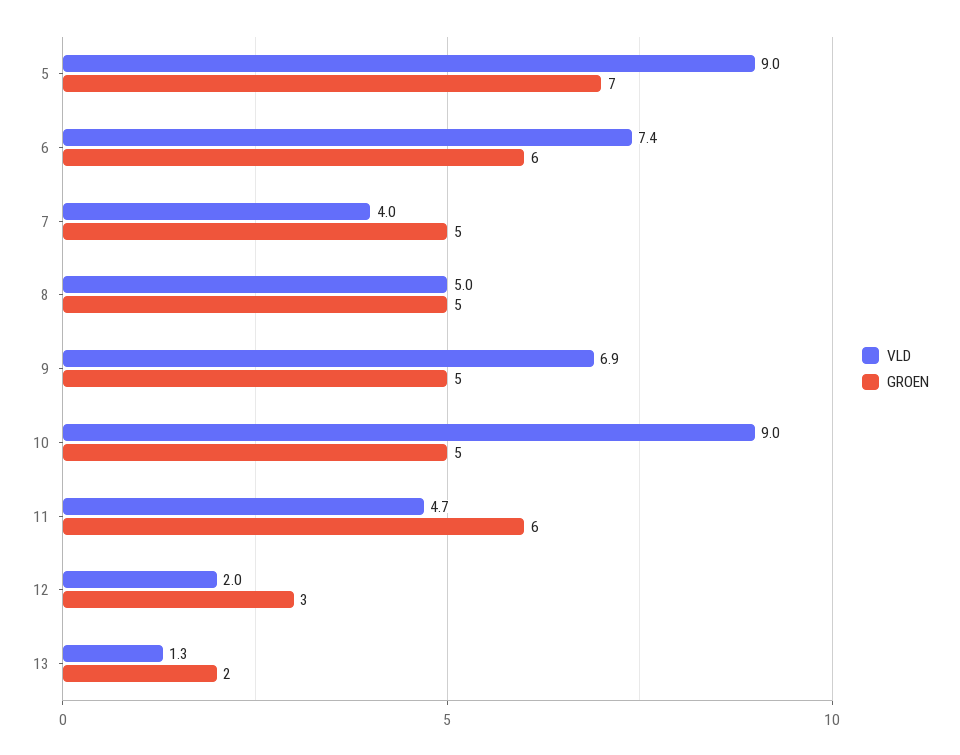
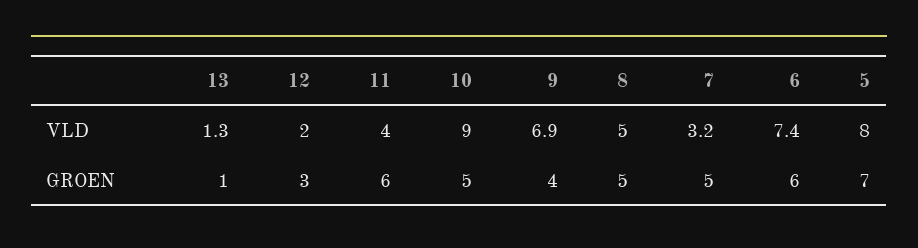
VLD, 5: 9 -> 8
VLD, 7: 4 -> 3.2
GROEN, 9: 5 -> 4
VLD, 11: 4.7 -> 4
GROEN, 13: 2 -> 1

